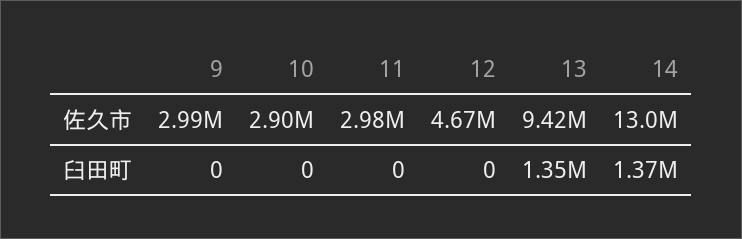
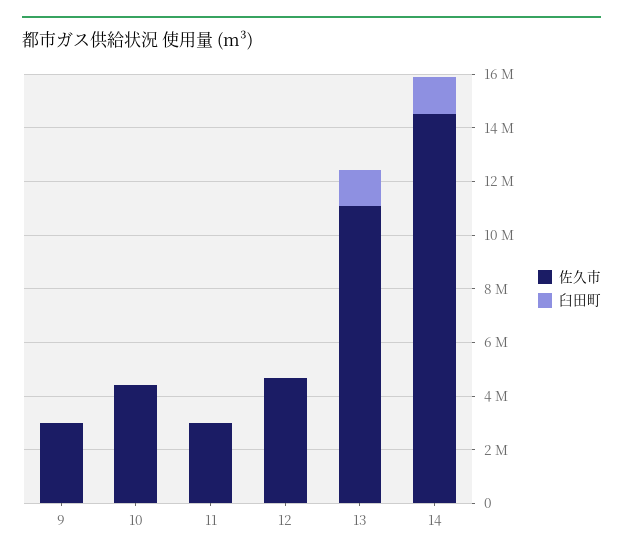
佐久市, 10: 2900000 -> 4500000
佐久市, 13: 9420000 -> 11000000
佐久市, 14: 13000000 -> 14500000

